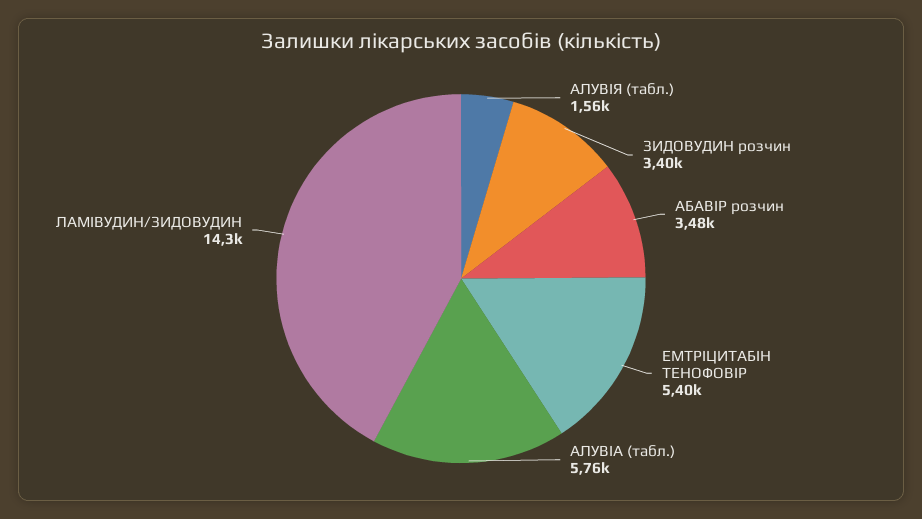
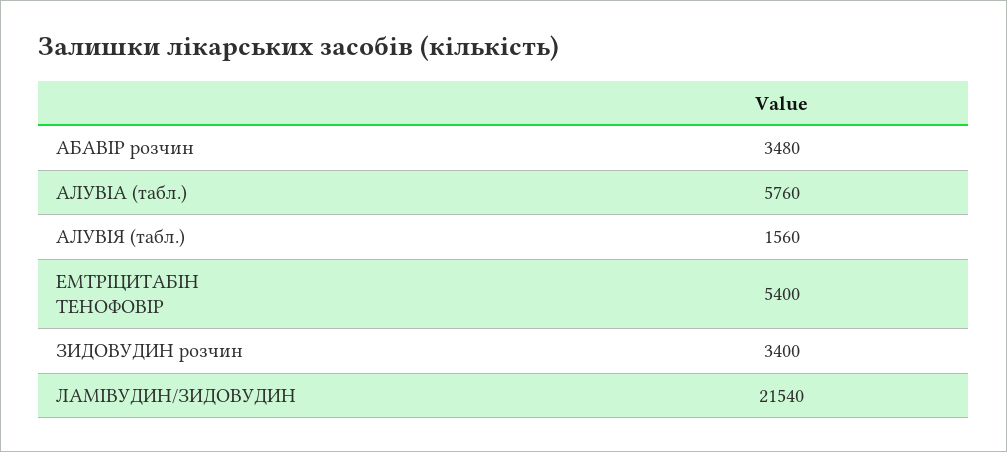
ЛАМІВУДИН/ЗИДОВУДИН: 14300 -> 21540

